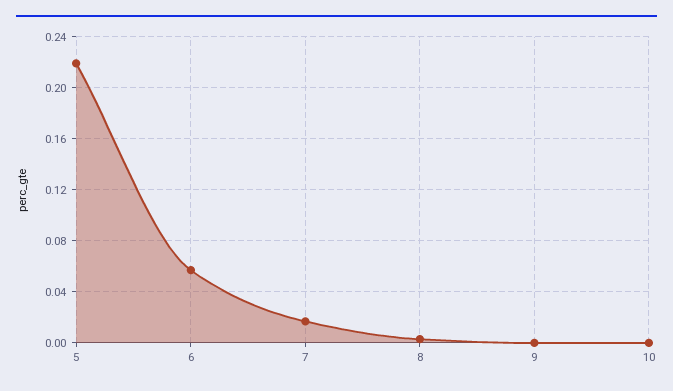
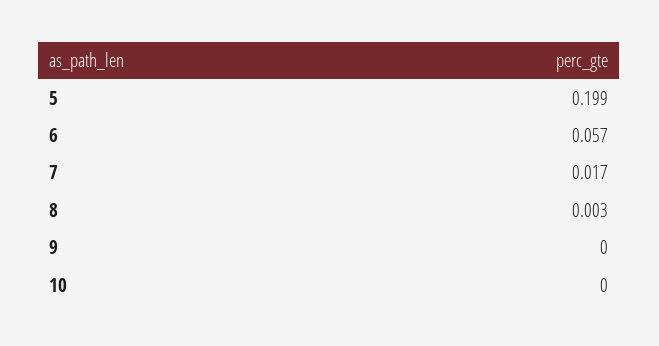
5: 0.22 -> 0.199

